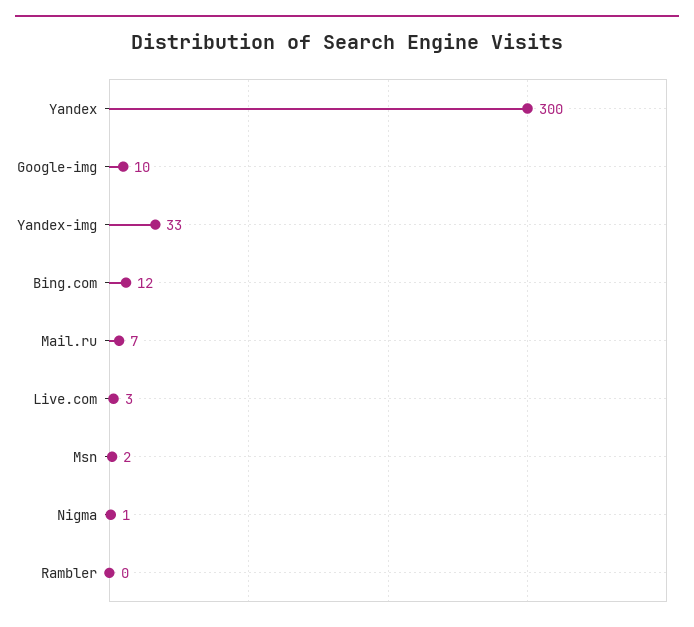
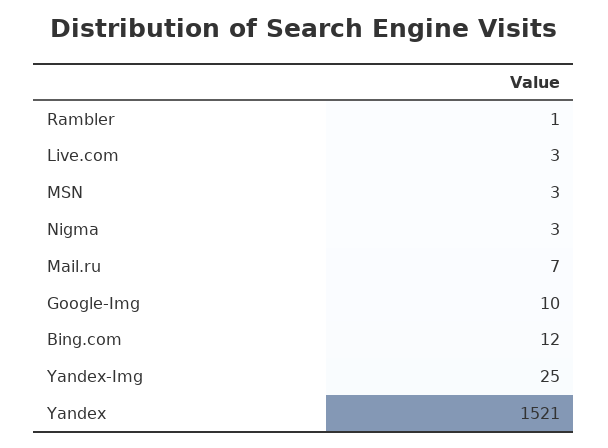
Yandex: 300 -> 1521
Yandex-img: 33 -> 25
Msn: 2 -> 3
Nigma: 1 -> 3
Rambler: 0 -> 1

